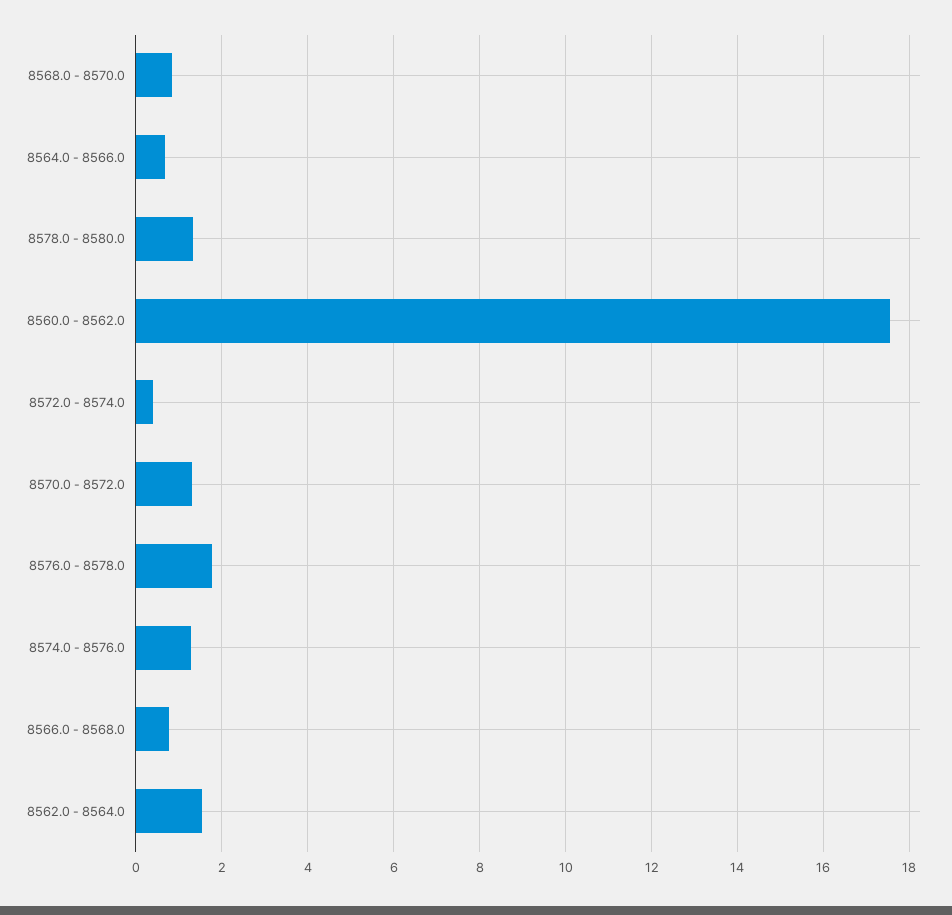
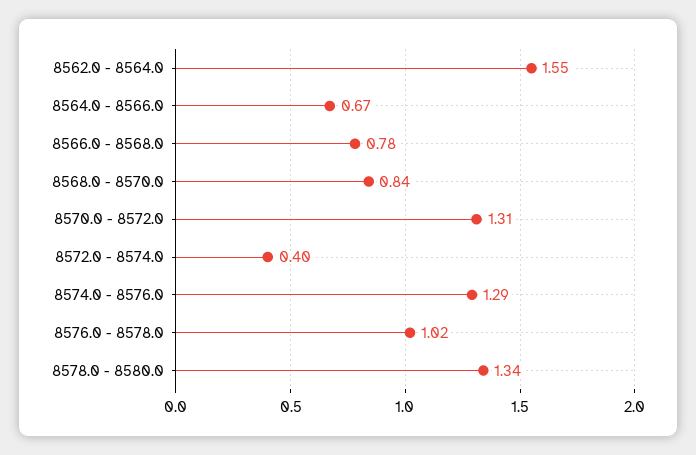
8560.0 - 8562.0: 17.6 -> none
8576.0 - 8578.0: 1.8 -> 1.02

